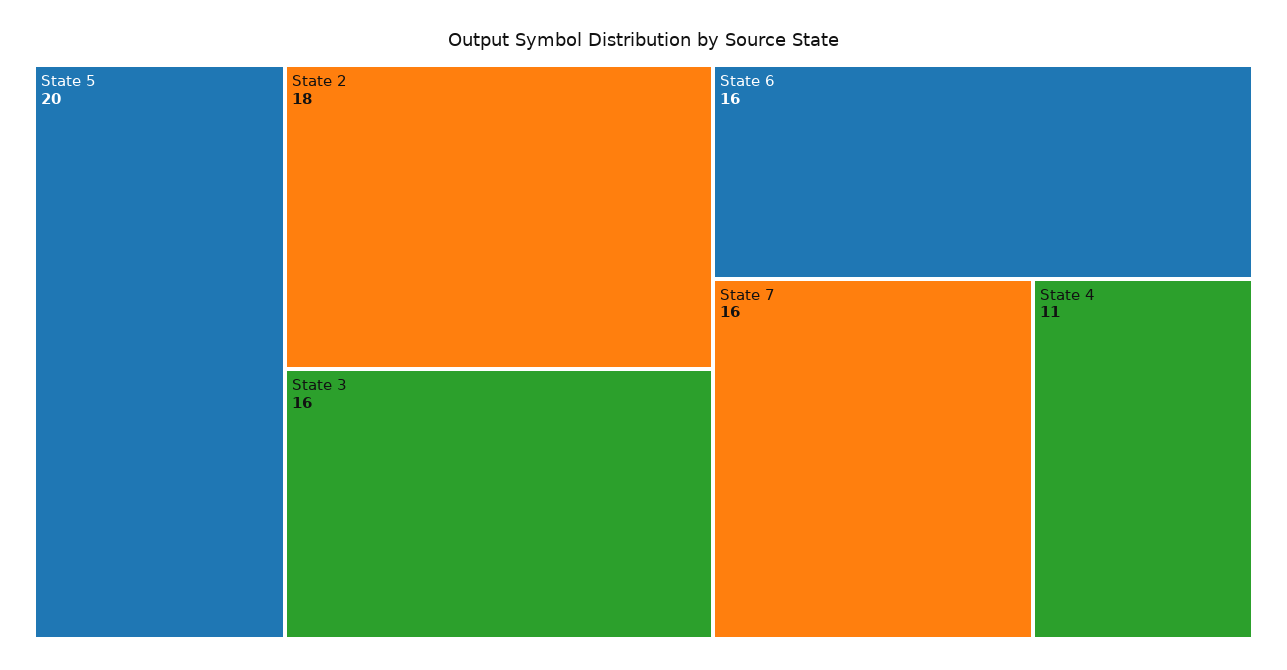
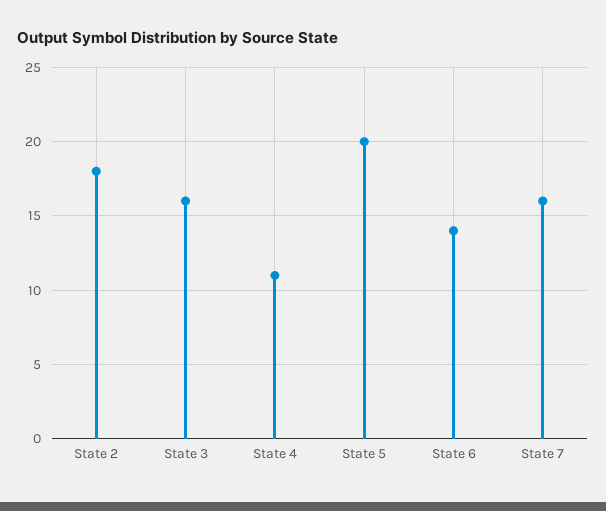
State 6: 16 -> 14

